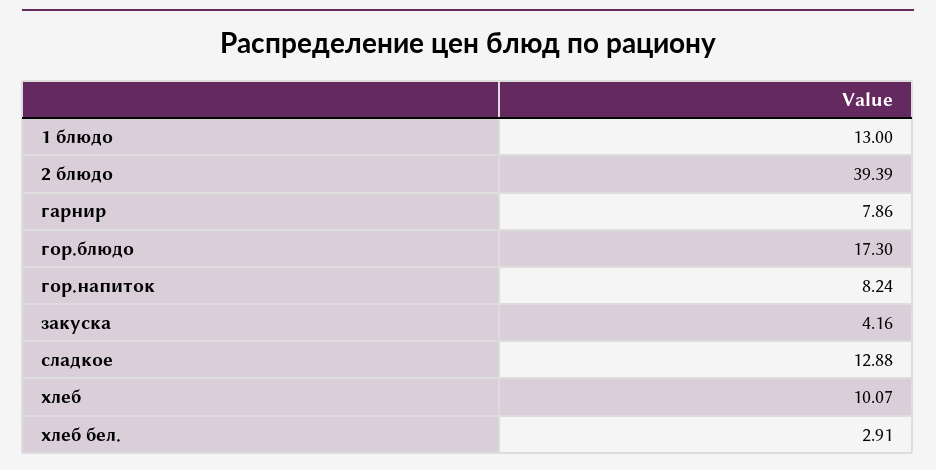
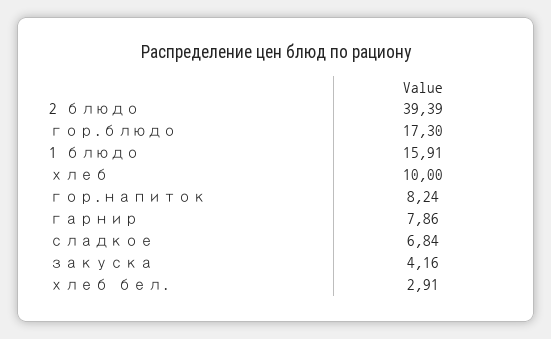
1 блюдо: 13 -> 15.91
сладкое: 12.88 -> 6.84
хлеб: 10.07 -> 10

